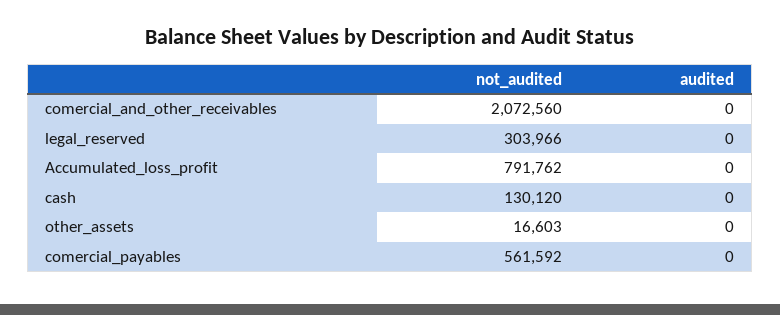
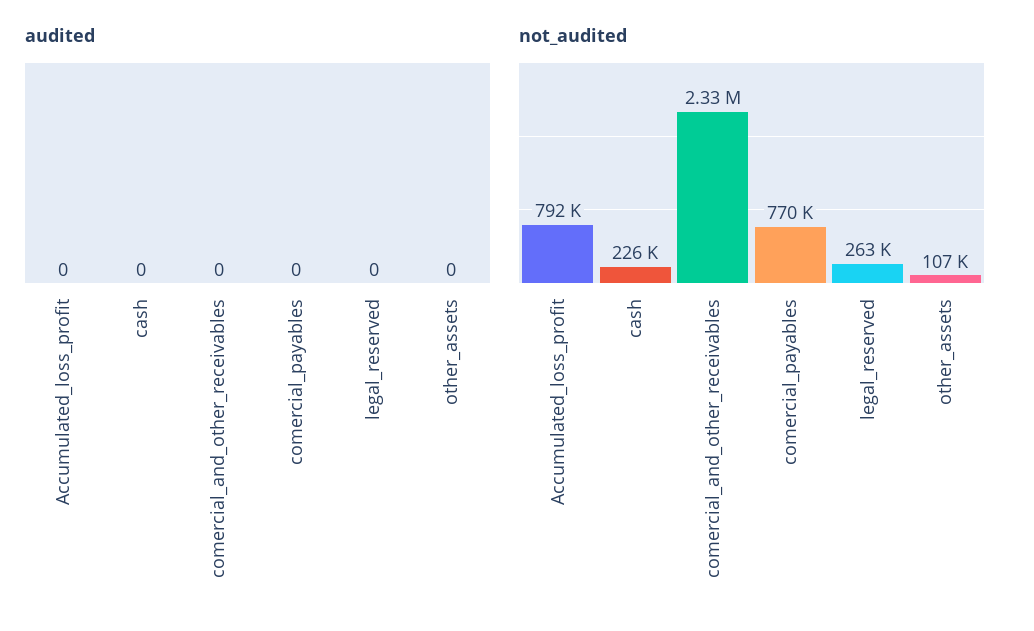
not_audited, comercial_and_other_receivables: 2072560 -> 2330000
not_audited, legal_reserved: 303966 -> 263000
not_audited, cash: 130120 -> 226000
not_audited, other_assets: 16603 -> 107000
not_audited, comercial_payables: 561592 -> 770000

